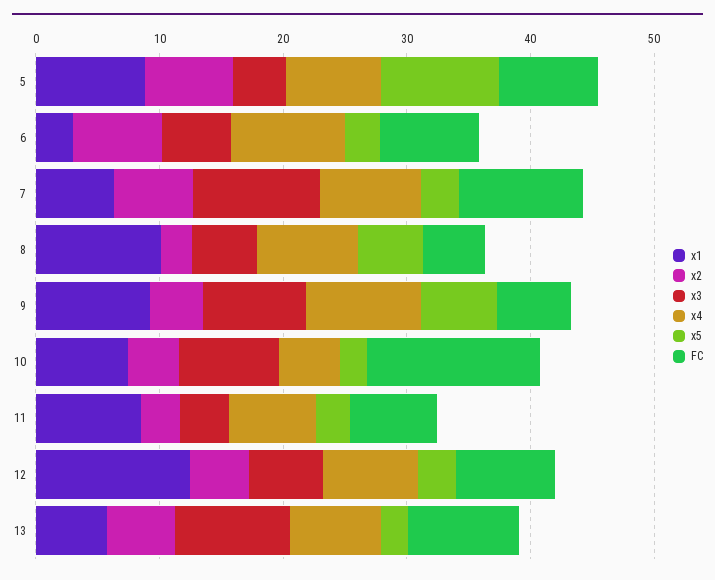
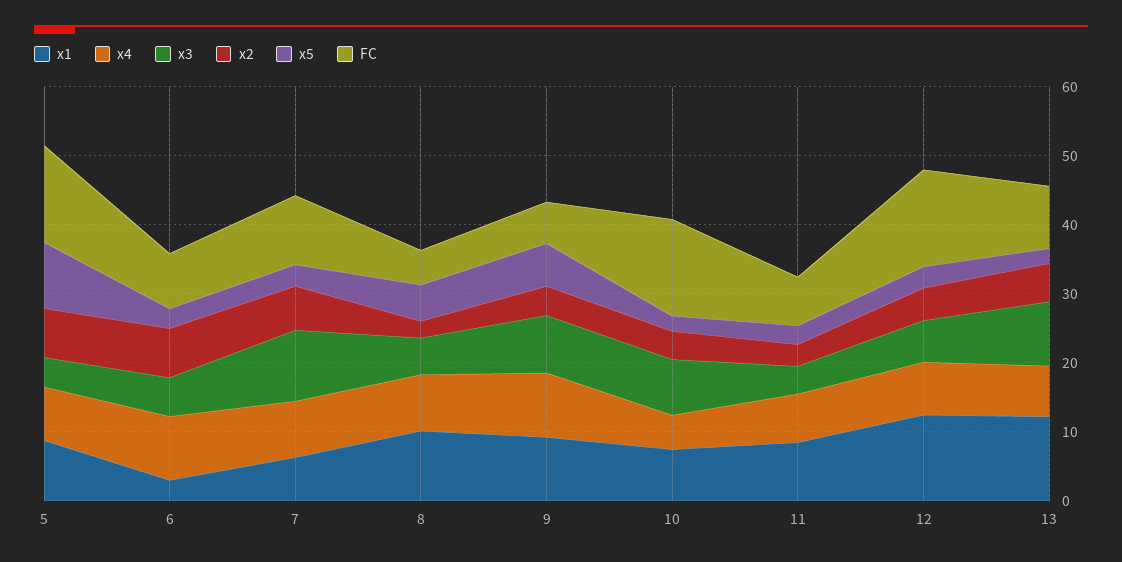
FC, 5: 8 -> 14
FC, 12: 8 -> 14
x1, 13: 6 -> 12

